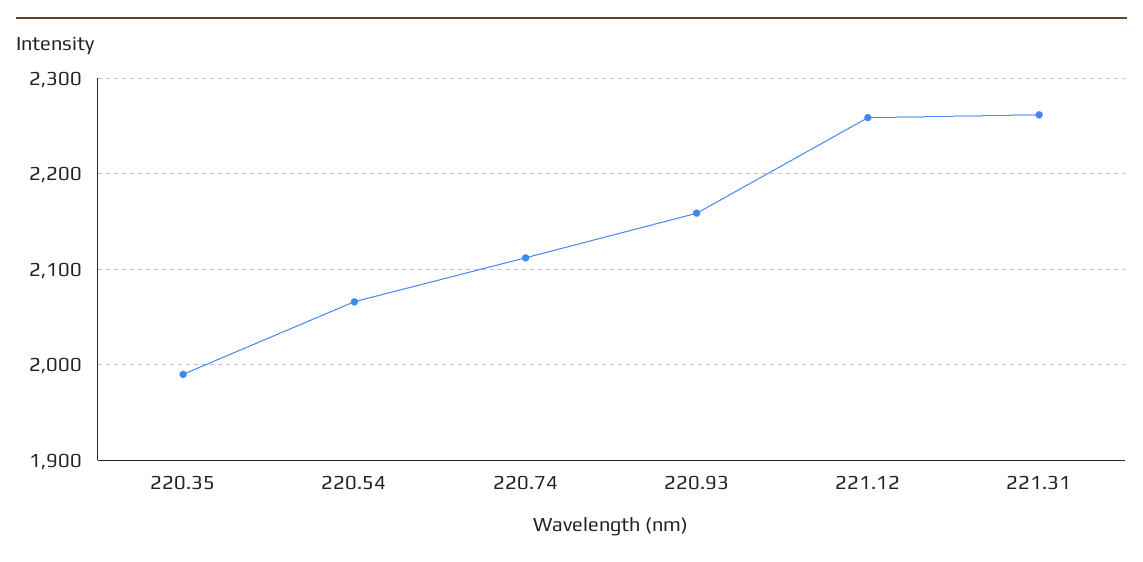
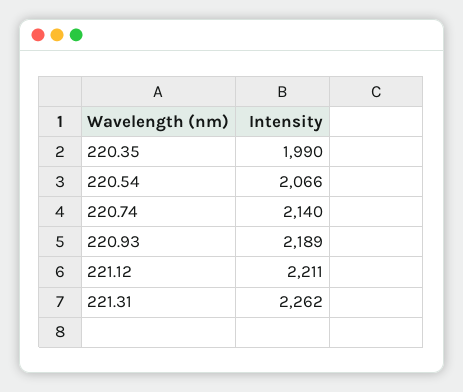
220.74: 2110 -> 2140
220.93: 2160 -> 2189
221.12: 2260 -> 2211

